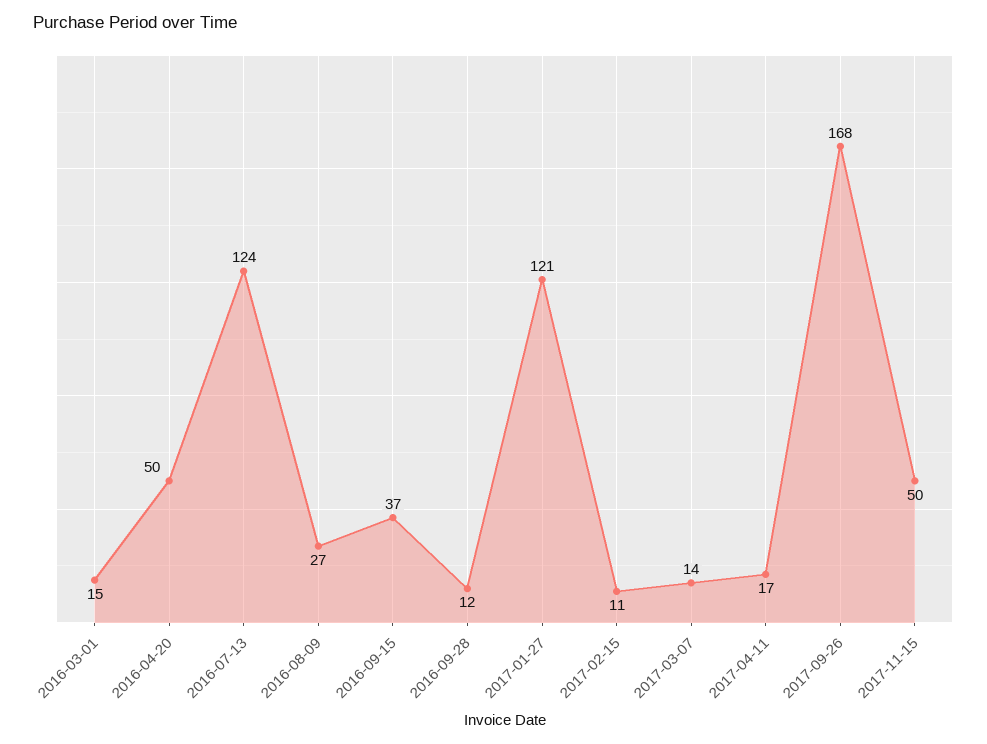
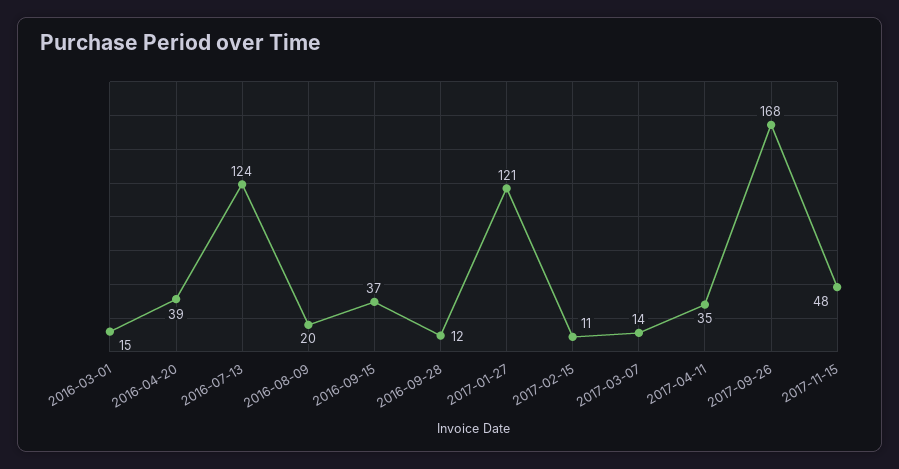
2016-04-20: 50 -> 39
2016-08-09: 27 -> 20
2017-04-11: 17 -> 35
2017-11-15: 50 -> 48

